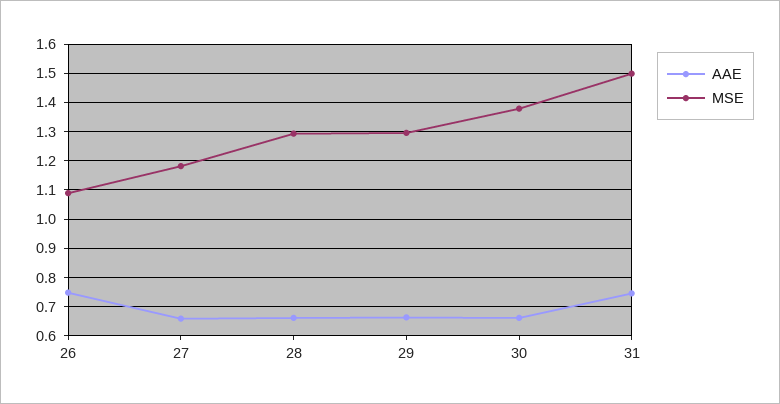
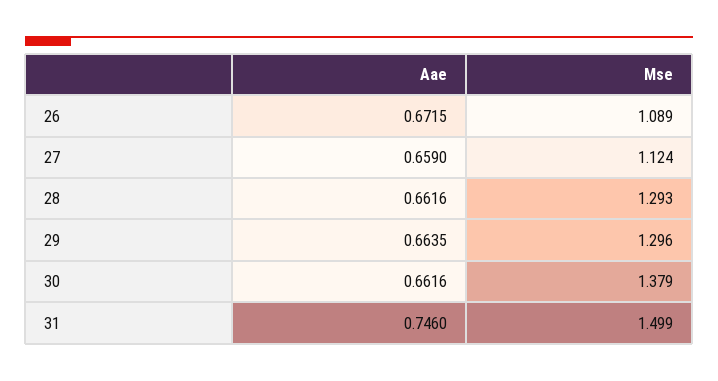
AAE, 26: 0.75 -> 0.6715
MSE, 27: 1.175 -> 1.124

